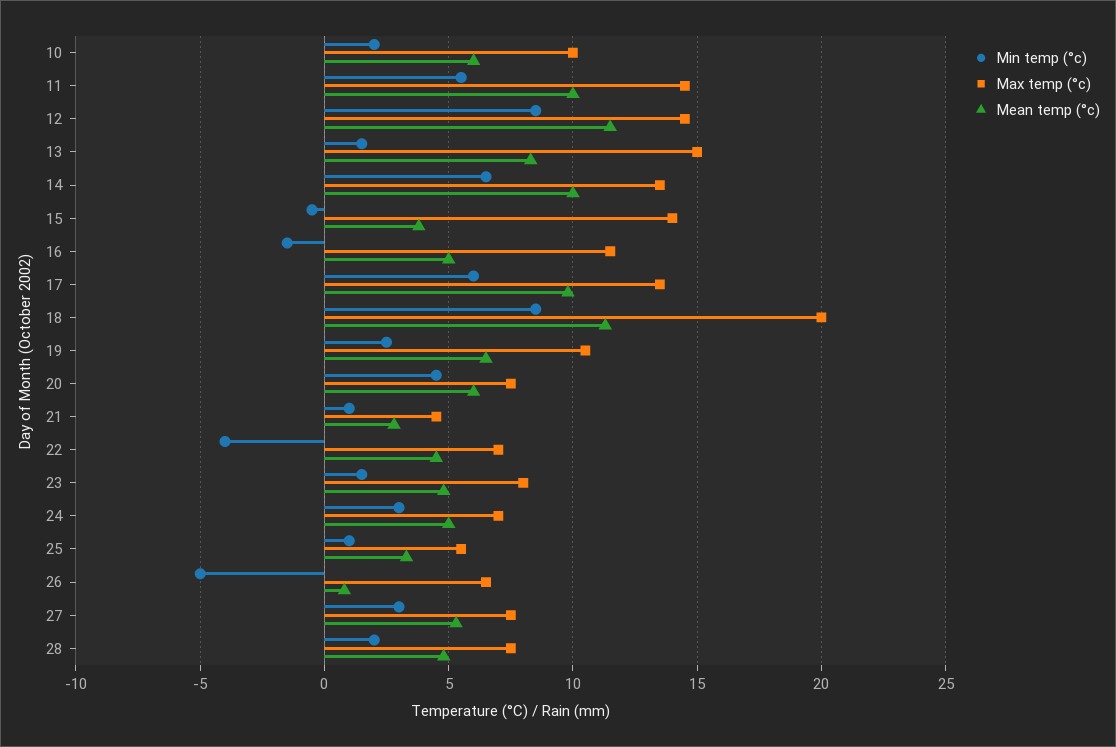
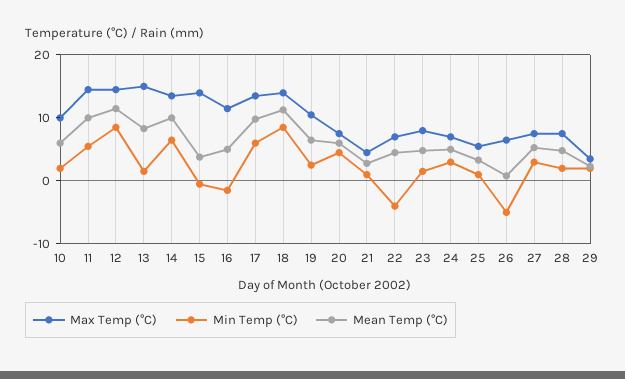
Max temp (°c), 18: 20 -> 14
Max temp (°c), 29: none -> 4
Min temp (°c), 29: none -> 2
Mean temp (°c), 29: none -> 2

